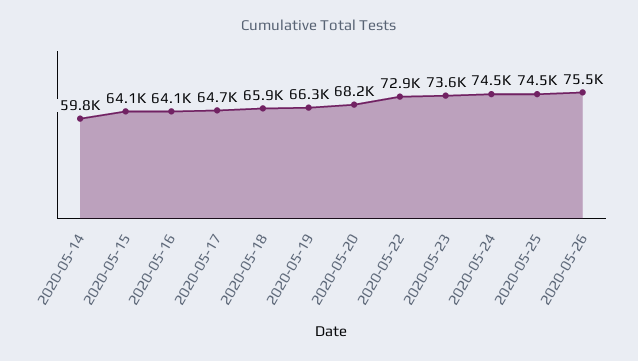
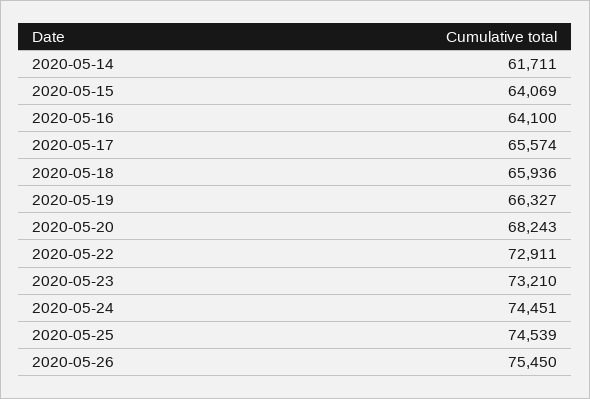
2020-05-14: 59800 -> 61711
2020-05-17: 64700 -> 65574
2020-05-23: 73600 -> 73210

